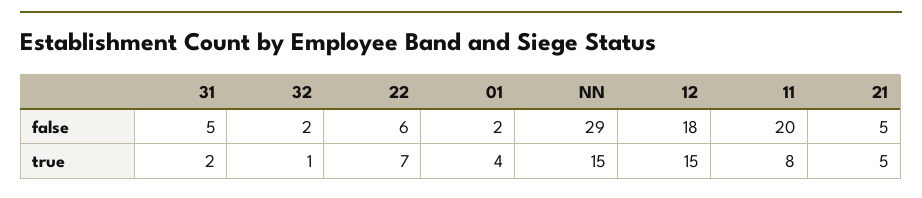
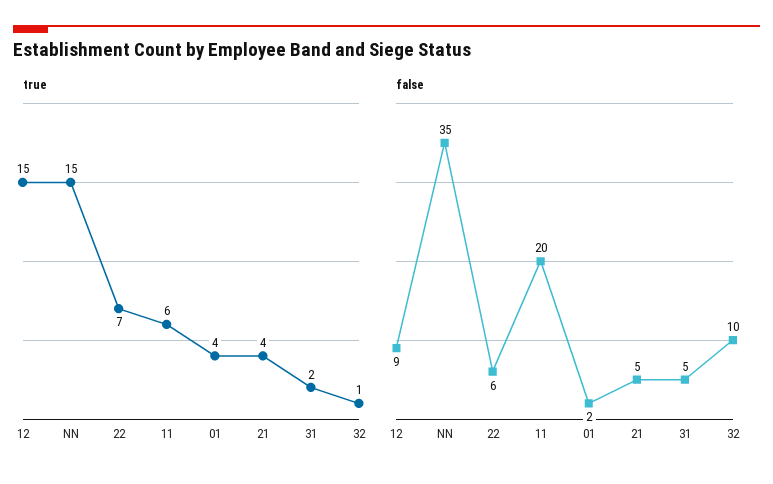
false, 32: 2 -> 10
false, NN: 29 -> 35
false, 12: 18 -> 9
true, 11: 8 -> 6
true, 21: 5 -> 4

